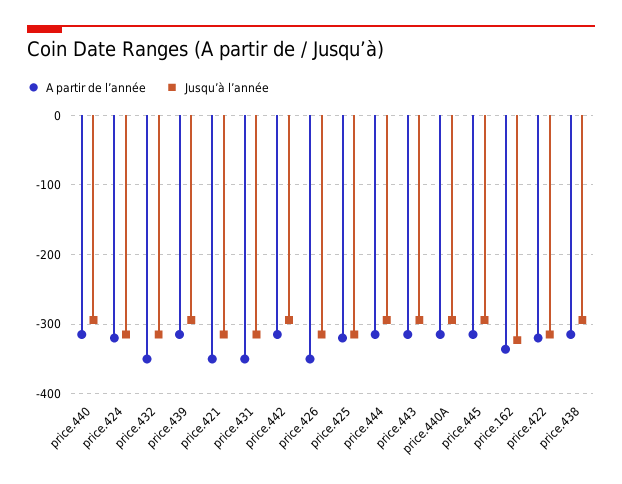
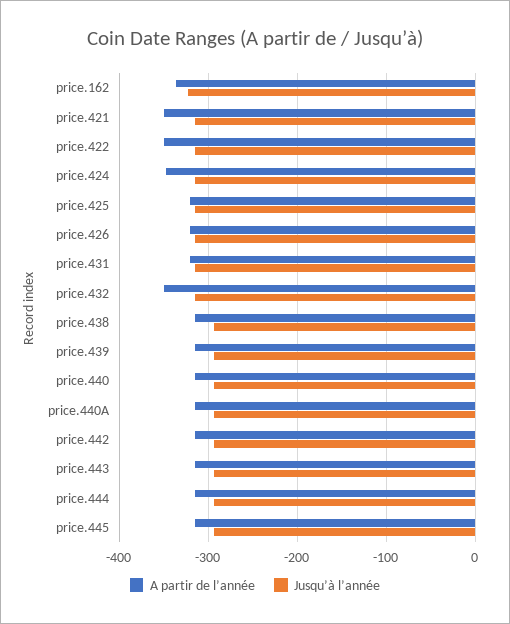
A partir de l’année, price.424: -320 -> -350
A partir de l’année, price.431: -350 -> -320
A partir de l’année, price.426: -350 -> -320
A partir de l’année, price.422: -320 -> -350

